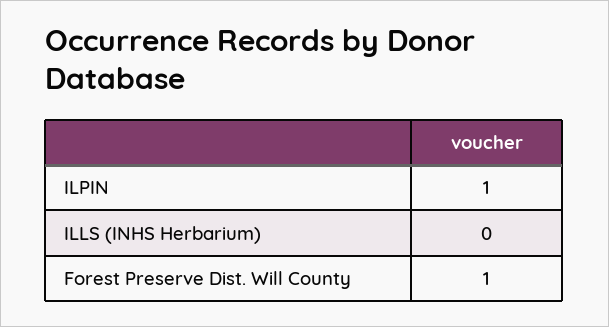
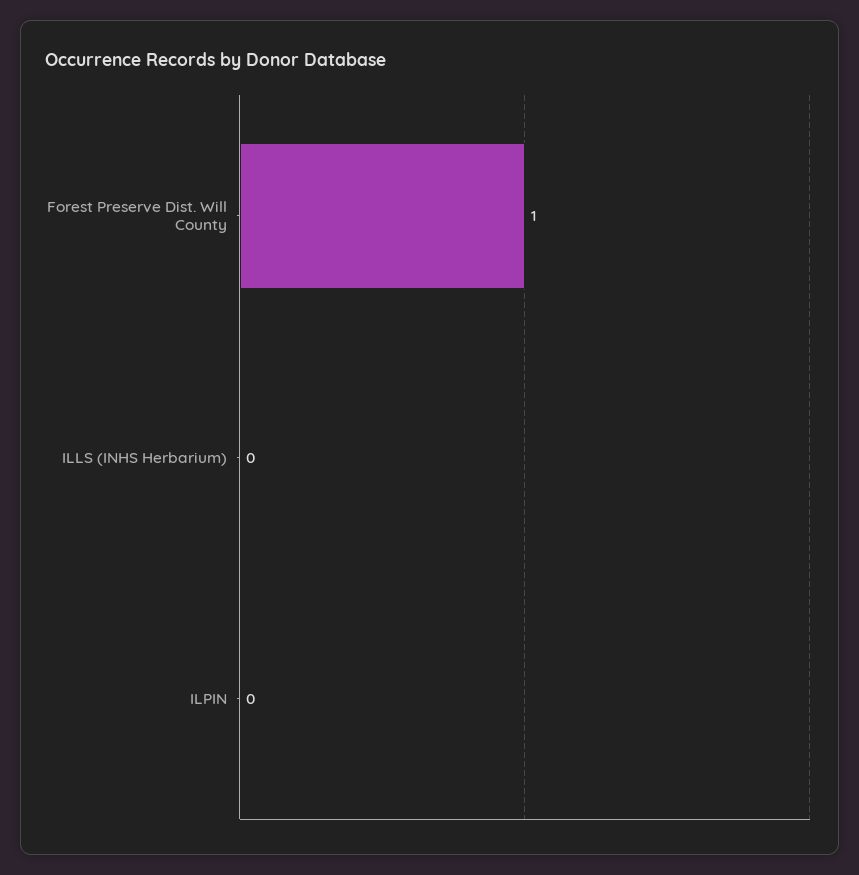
ILPIN: 1 -> 0

